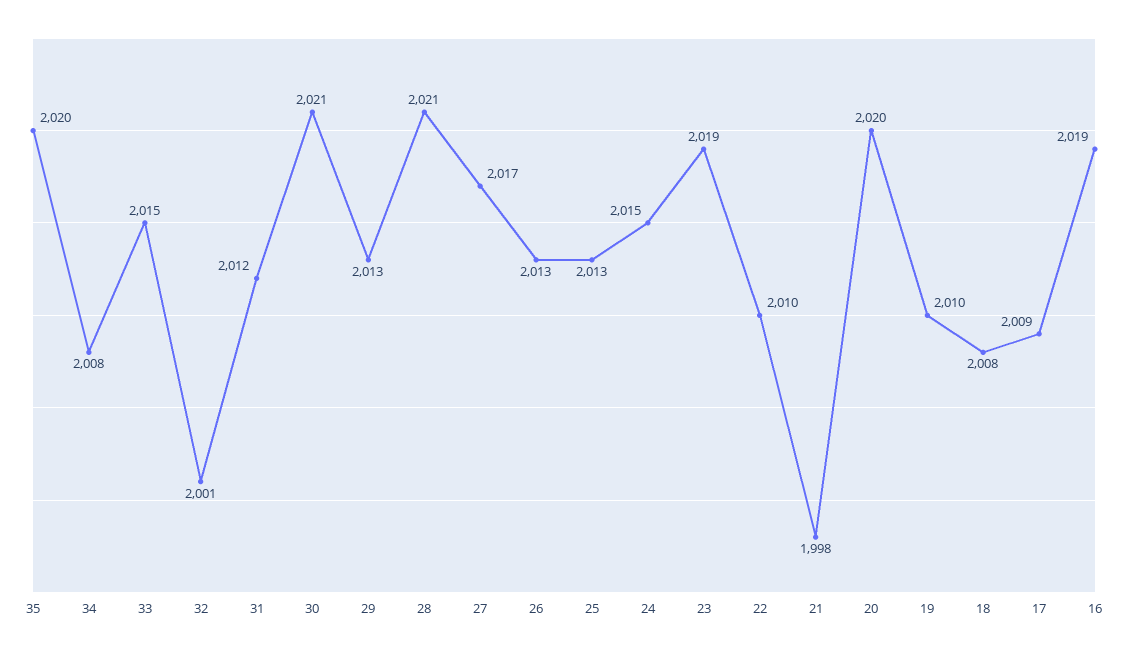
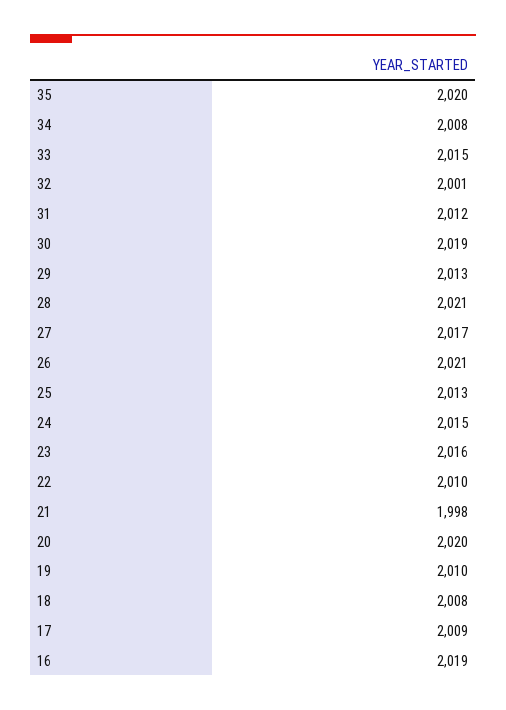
30: 2021 -> 2019
26: 2013 -> 2021
23: 2019 -> 2016

